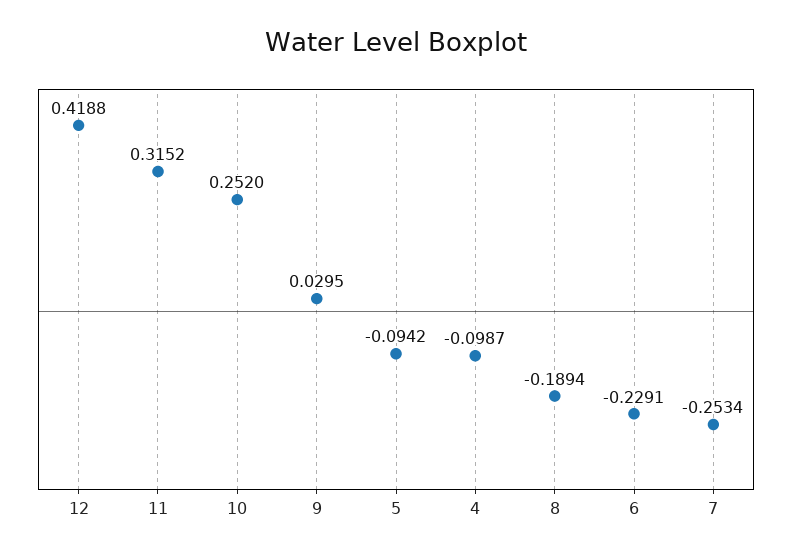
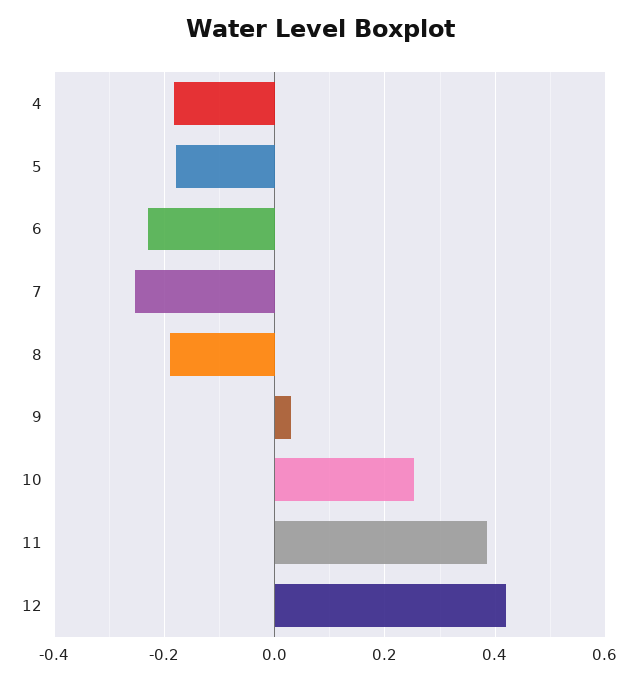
11: 0.3152 -> 0.38
5: -0.0942 -> -0.18
4: -0.0987 -> -0.18

